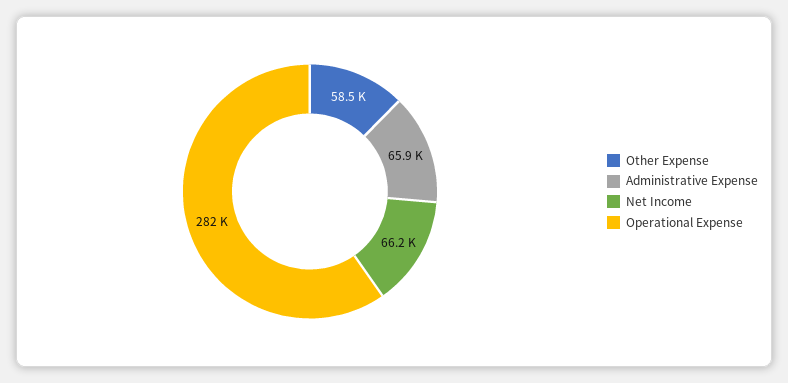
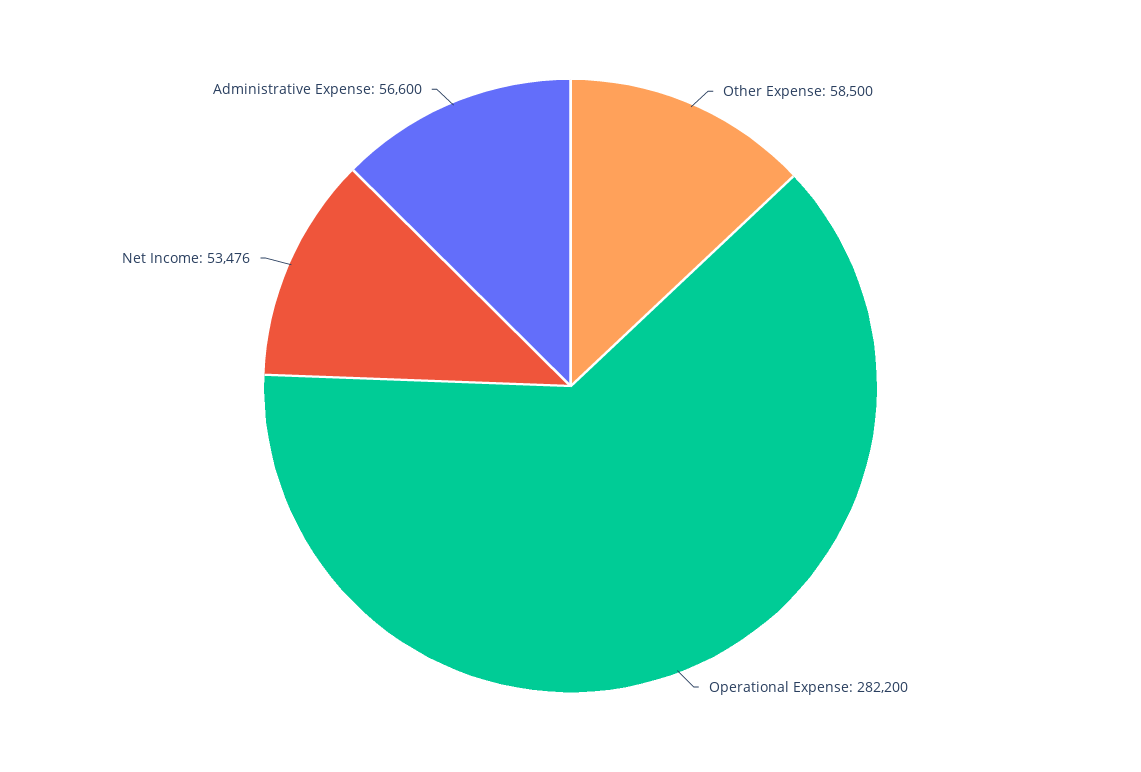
Administrative Expense: 65900 -> 56600
Net Income: 66200 -> 53476

